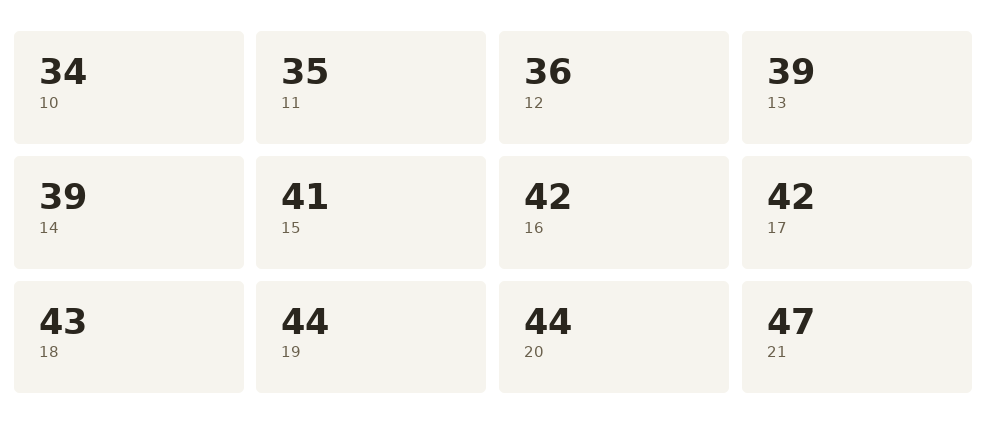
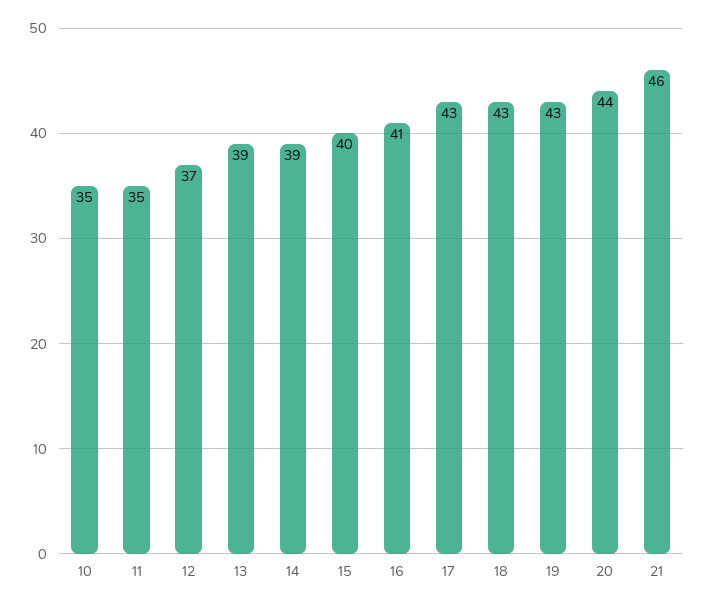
10: 34 -> 35
12: 36 -> 37
15: 41 -> 40
16: 42 -> 41
17: 42 -> 43
19: 44 -> 43
21: 47 -> 46

